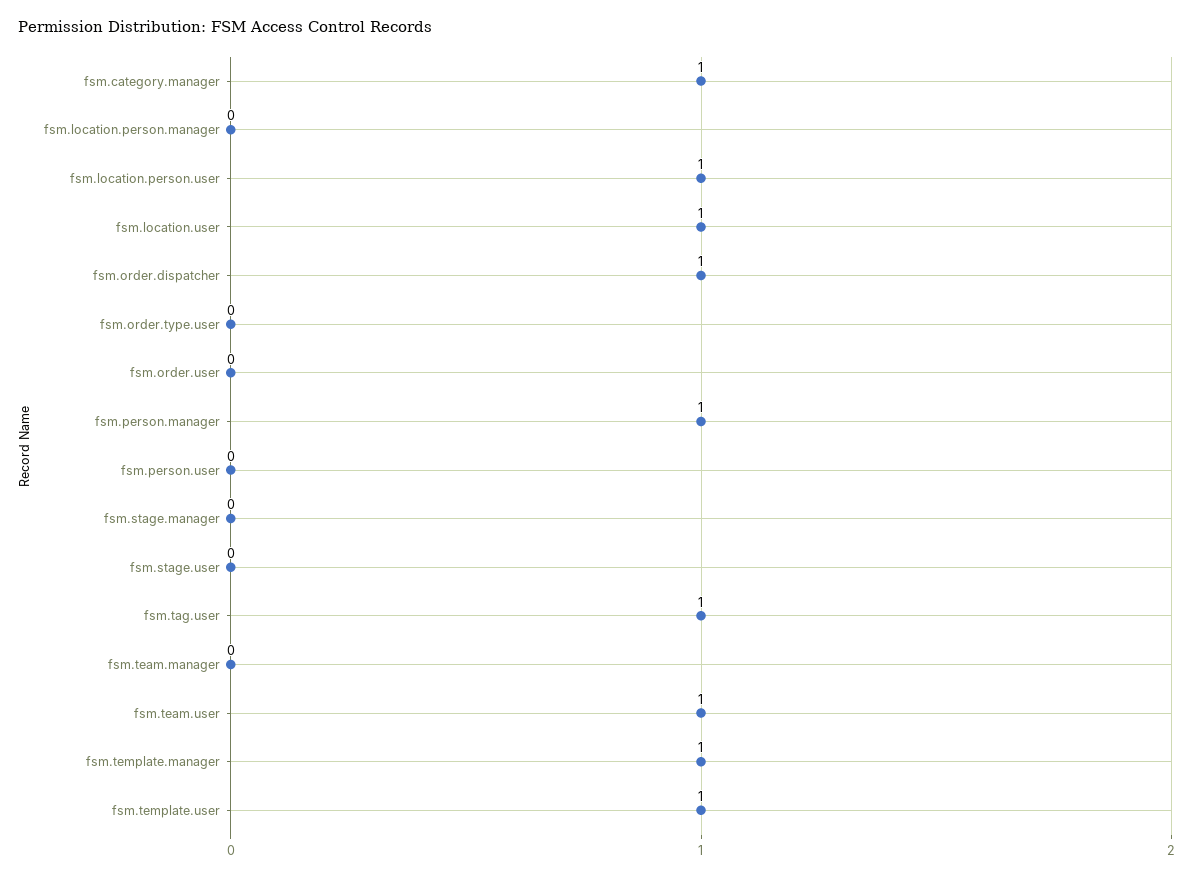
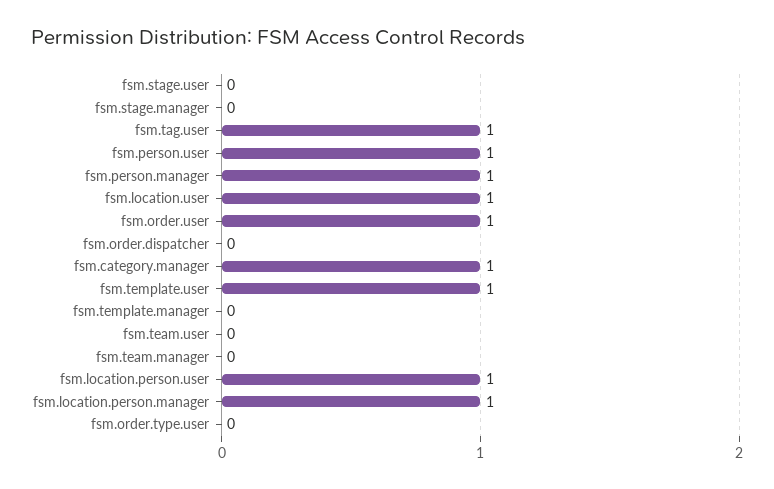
fsm.location.person.manager: 0 -> 1
fsm.order.dispatcher: 1 -> 0
fsm.order.user: 0 -> 1
fsm.person.user: 0 -> 1
fsm.team.user: 1 -> 0
fsm.template.manager: 1 -> 0

